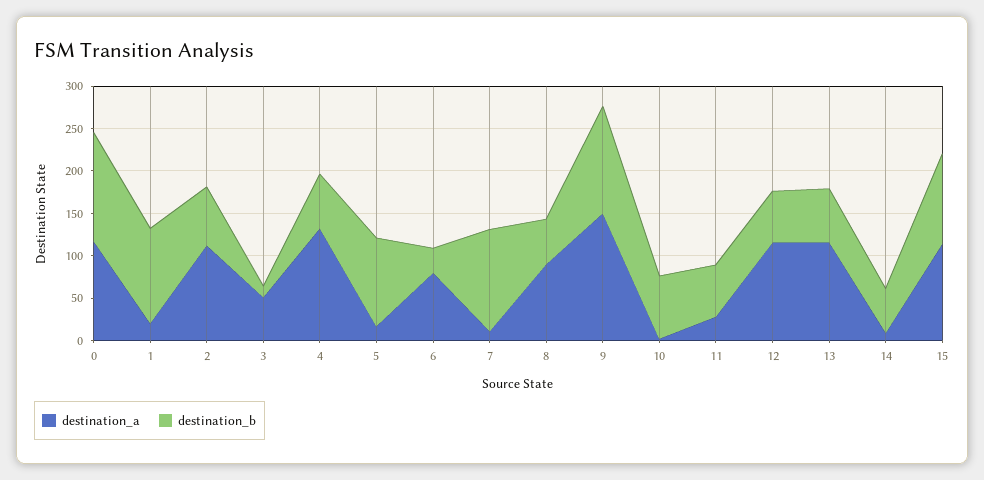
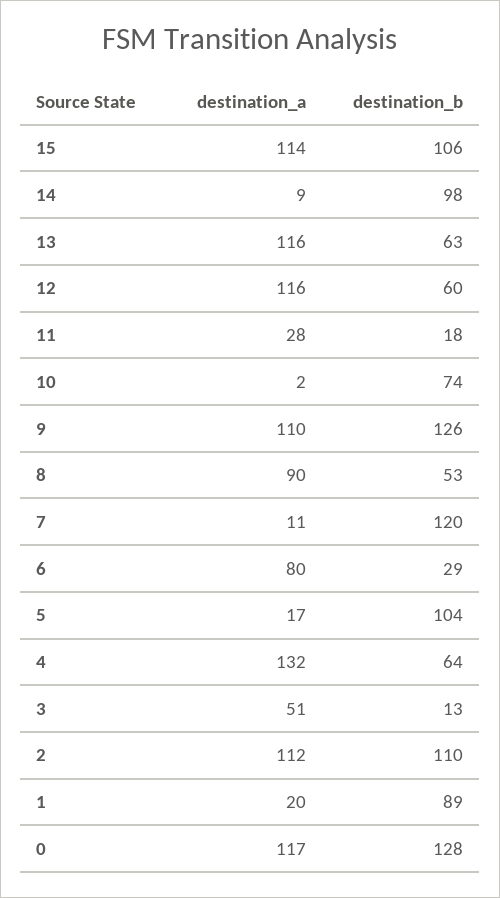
destination_b, 1: 110 -> 89
destination_b, 2: 70 -> 110
destination_a, 9: 150 -> 110
destination_b, 11: 60 -> 18
destination_b, 14: 50 -> 98

